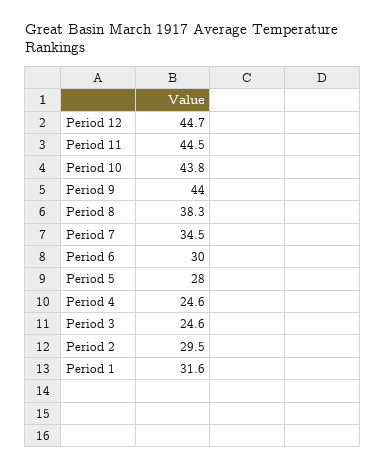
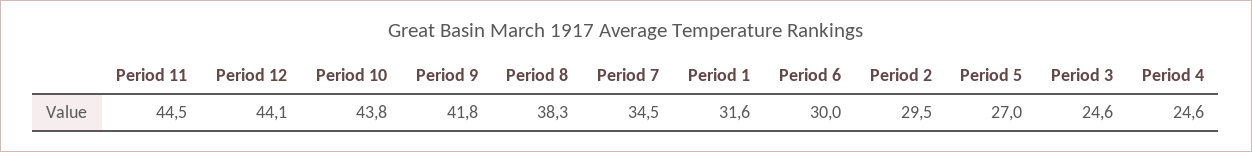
Period 12: 44.7 -> 44.1
Period 9: 44 -> 41.8
Period 5: 28 -> 27

